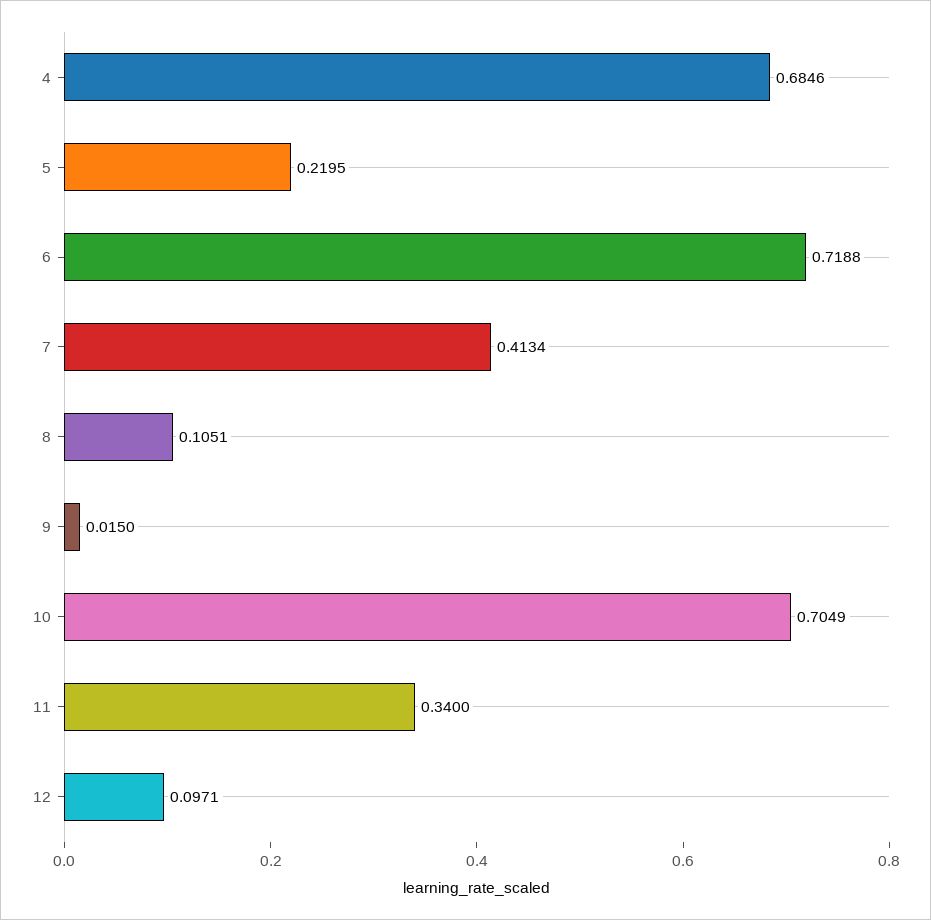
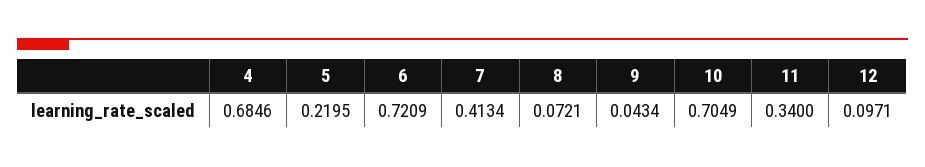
6: 0.7188 -> 0.7209
8: 0.1051 -> 0.0721
9: 0.015 -> 0.0434

